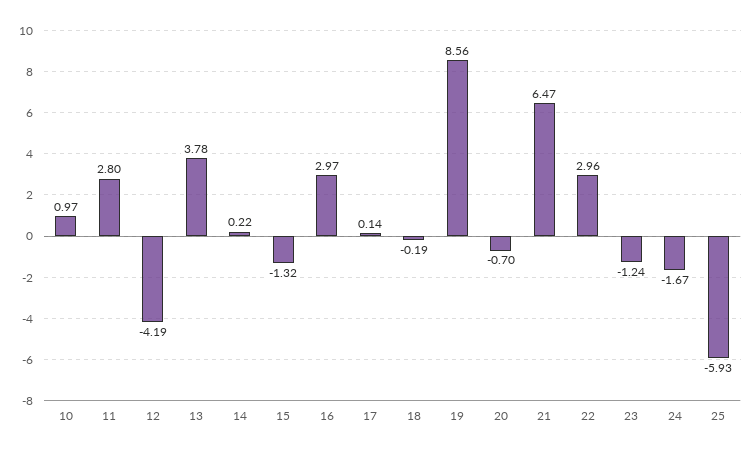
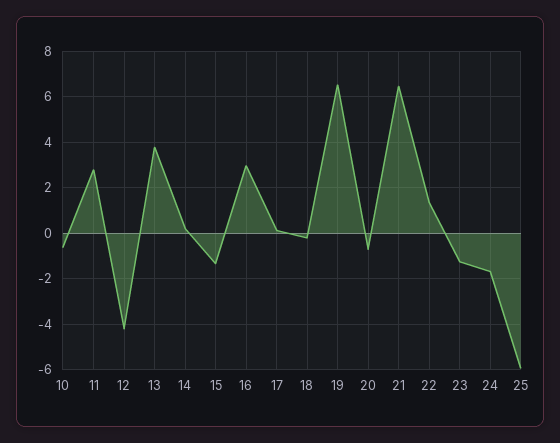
10: 0.97 -> -0.5
19: 8.56 -> 6.5
22: 2.96 -> 1.5

